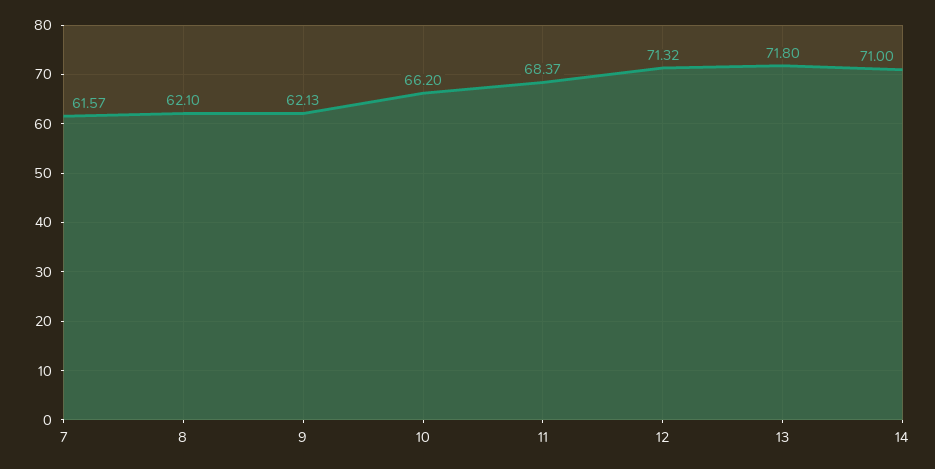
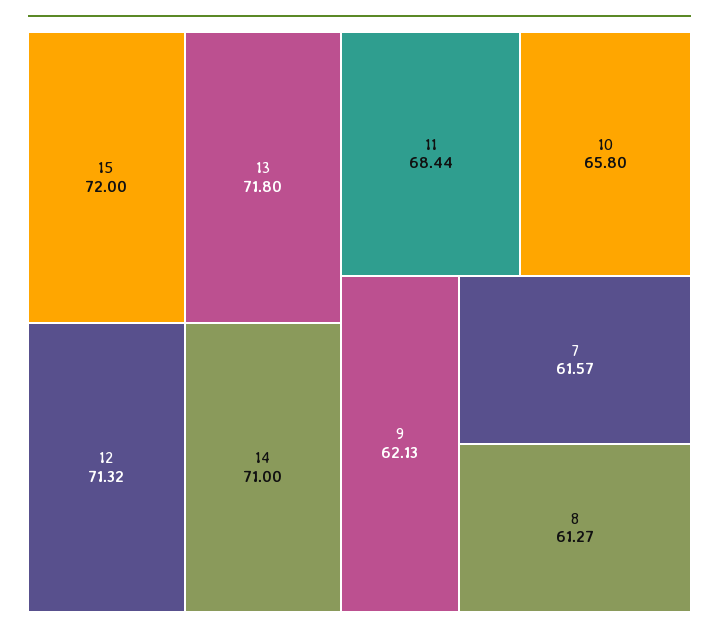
8: 62.1 -> 61.27
10: 66.2 -> 65.8
11: 68.37 -> 68.44
15: none -> 72

